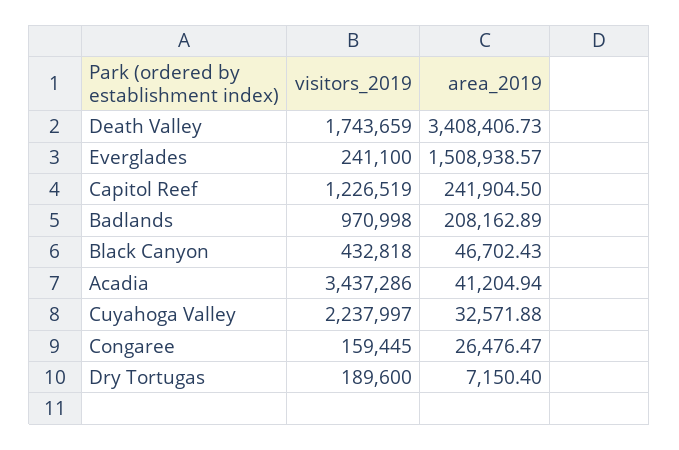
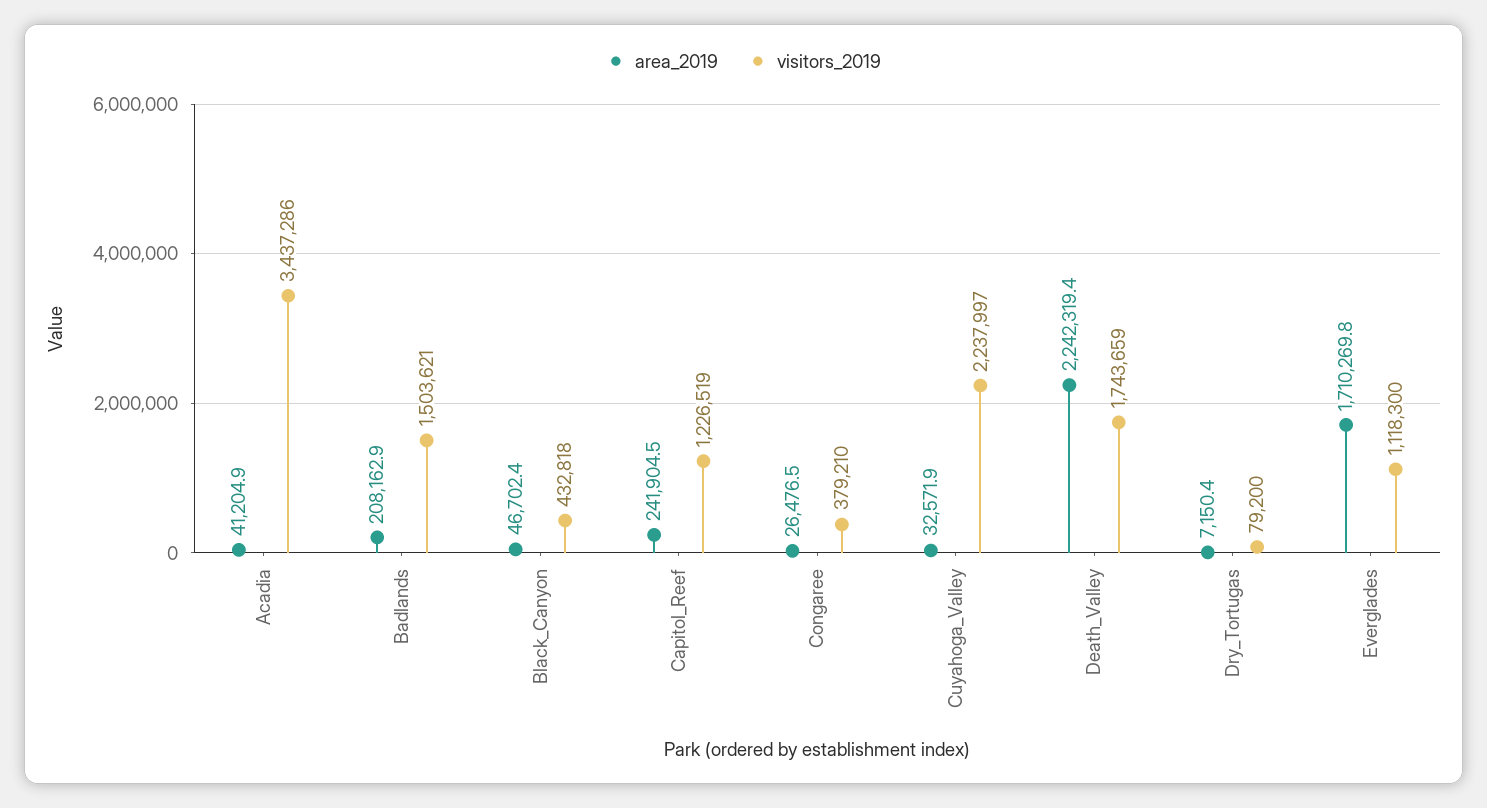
area_2019, Death Valley: 3408406.73 -> 2242319.4
visitors_2019, Everglades: 241100 -> 1118300
area_2019, Everglades: 1508938.57 -> 1710269.8
visitors_2019, Badlands: 970998 -> 1503621
visitors_2019, Congaree: 159445 -> 379210
visitors_2019, Dry Tortugas: 189600 -> 79200

